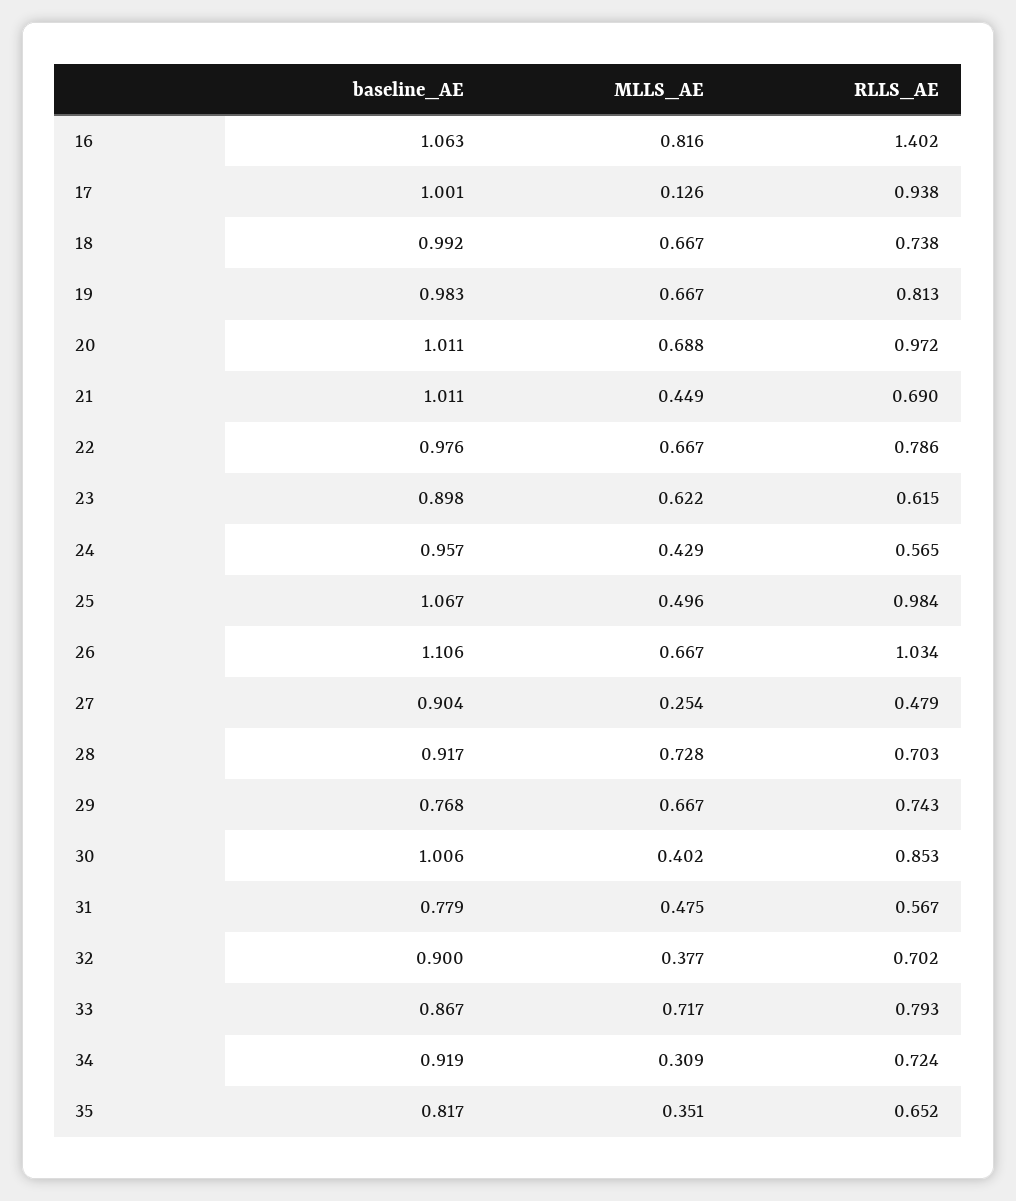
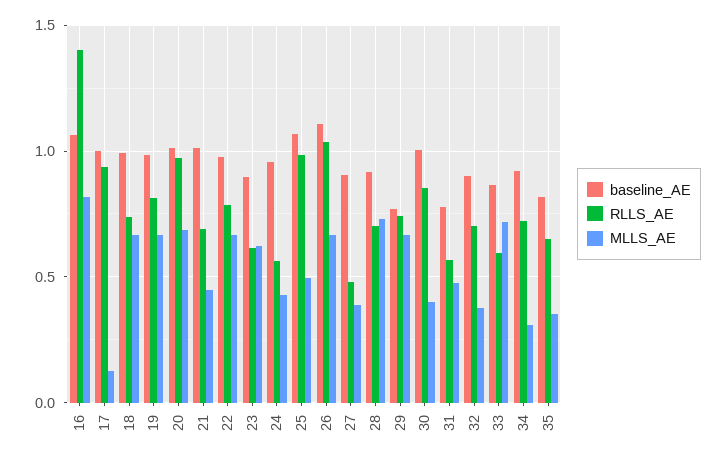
MLLS_AE, 27: 0.254 -> 0.4
RLLS_AE, 33: 0.793 -> 0.6

